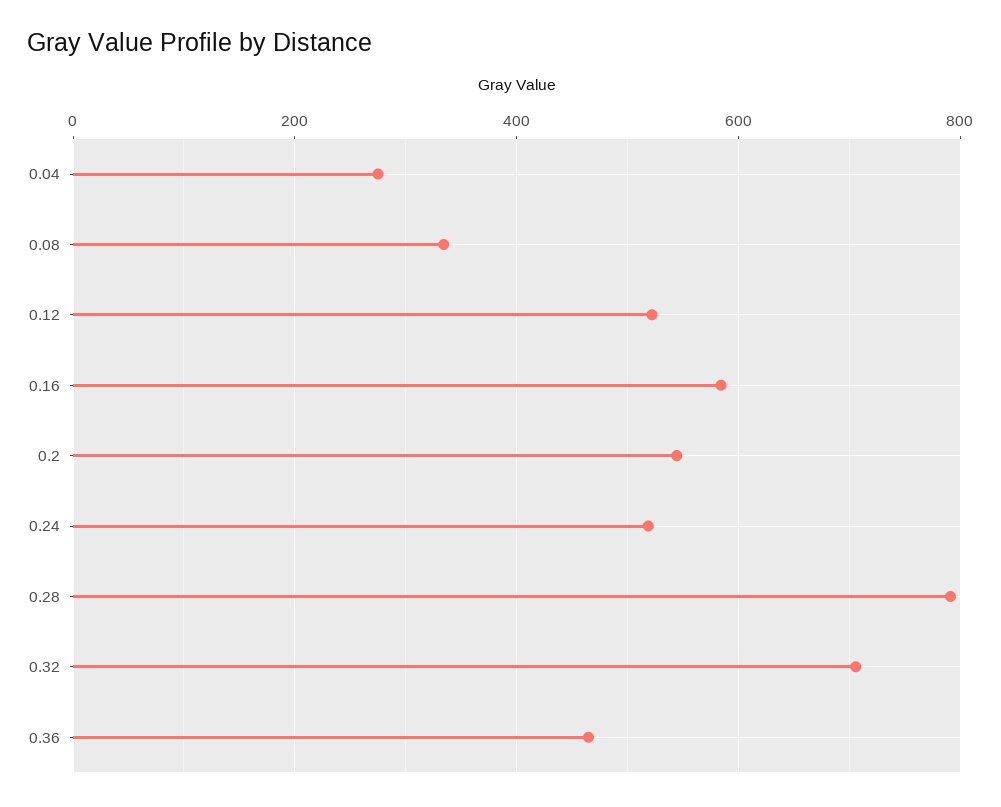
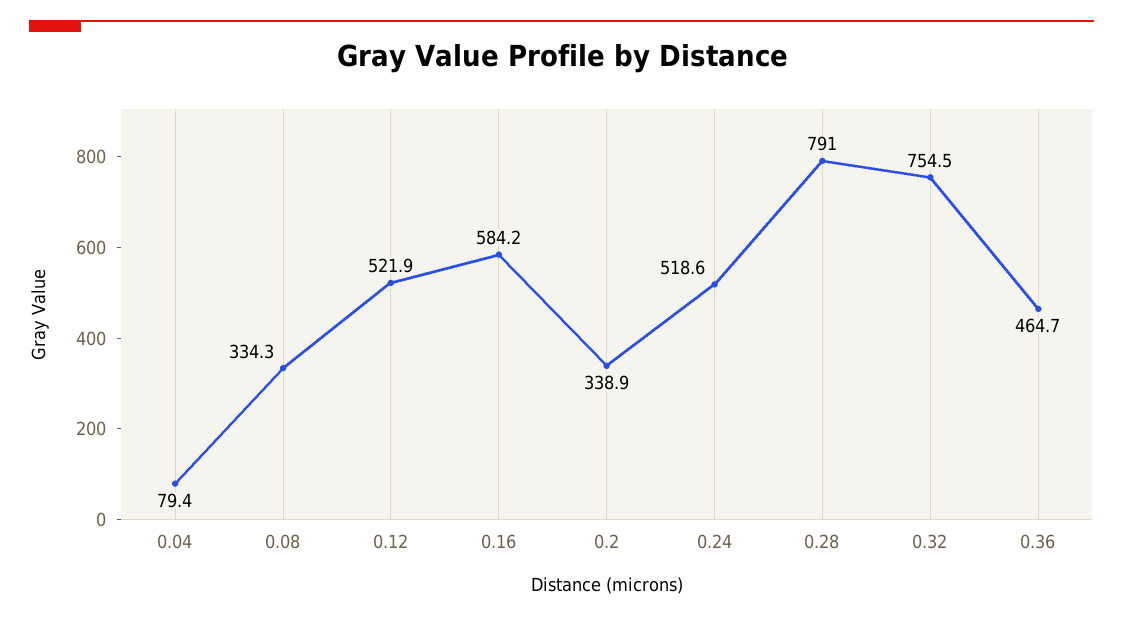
0.04: 280 -> 79.4
0.2: 540 -> 338.9
0.32: 700 -> 754.5

